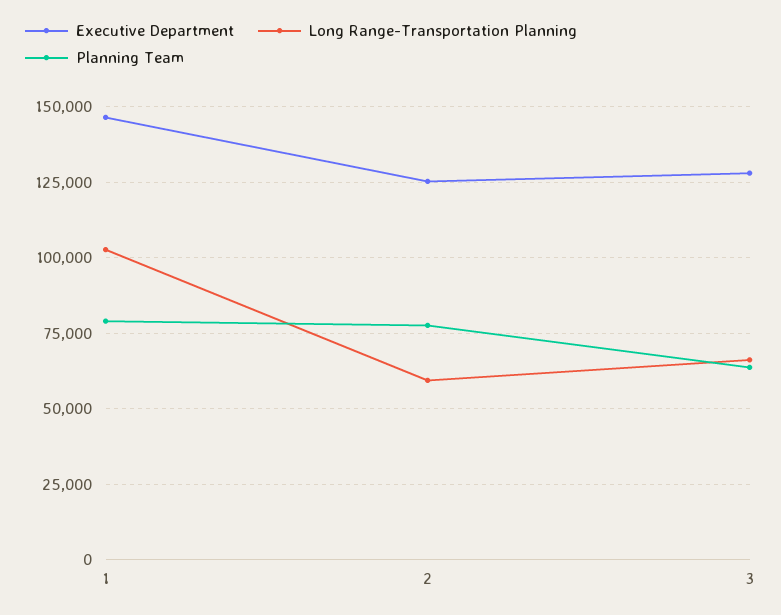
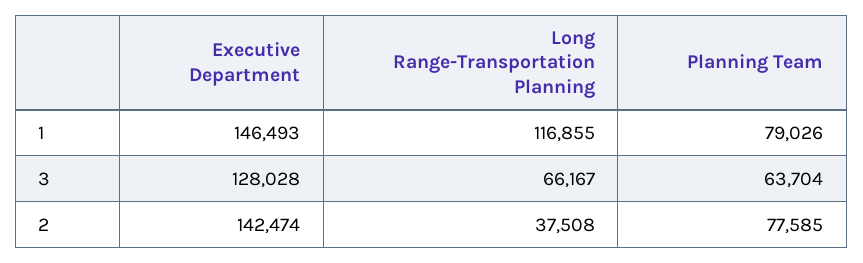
Long Range-Transportation Planning, 1: 102500 -> 116855
Executive Department, 2: 125000 -> 142474
Long Range-Transportation Planning, 2: 60000 -> 37508

